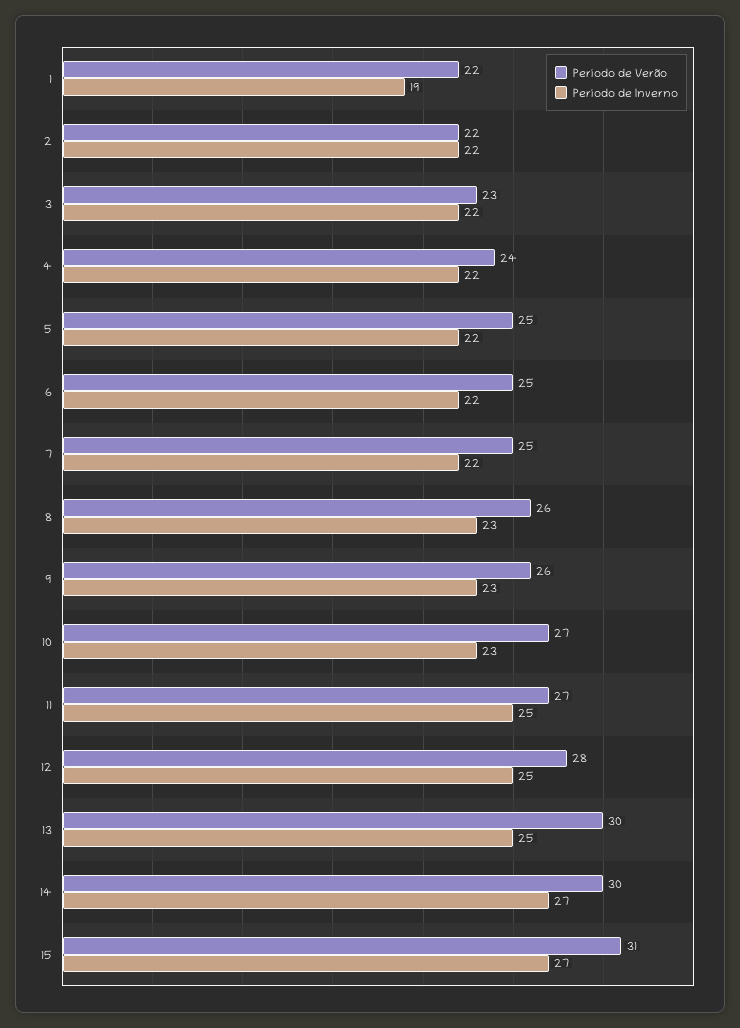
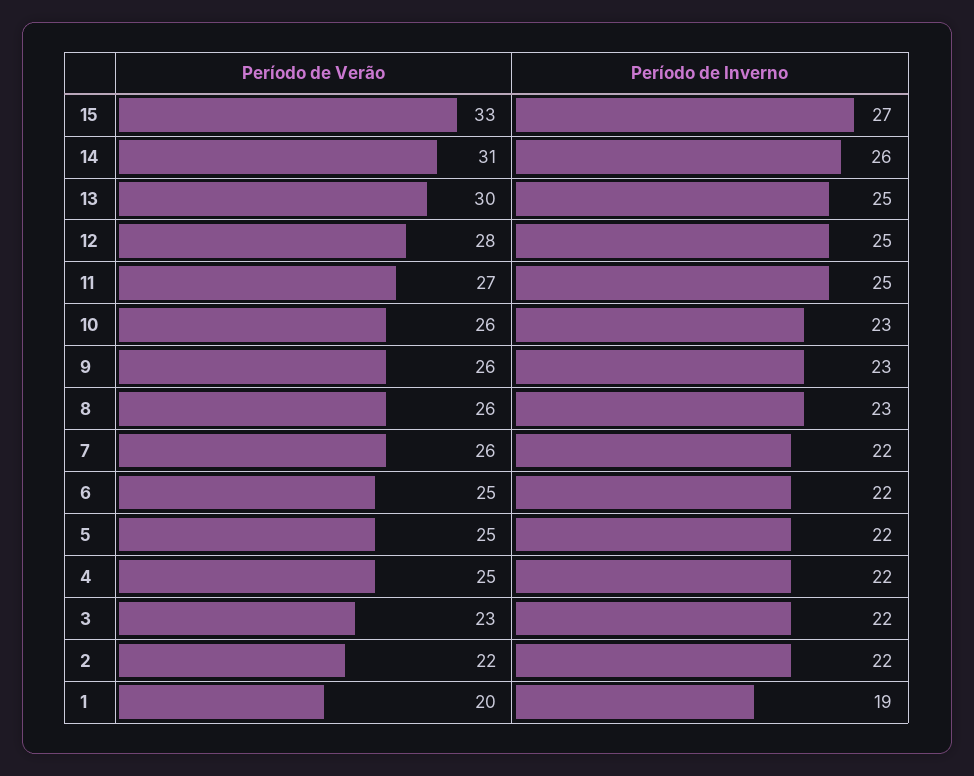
Período de Verão, 1: 22 -> 20
Período de Verão, 4: 24 -> 25
Período de Verão, 7: 25 -> 26
Período de Verão, 10: 27 -> 26
Período de Verão, 14: 30 -> 31
Período de Inverno, 14: 27 -> 26
Período de Verão, 15: 31 -> 33

